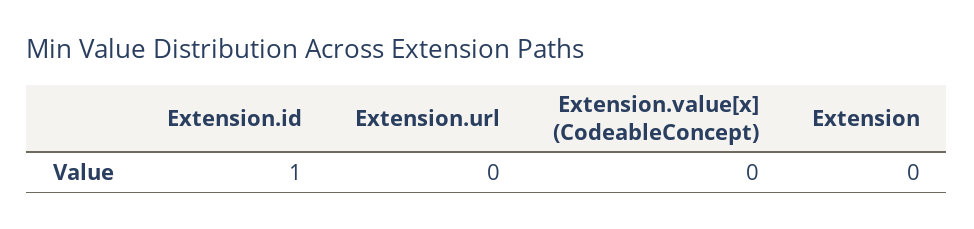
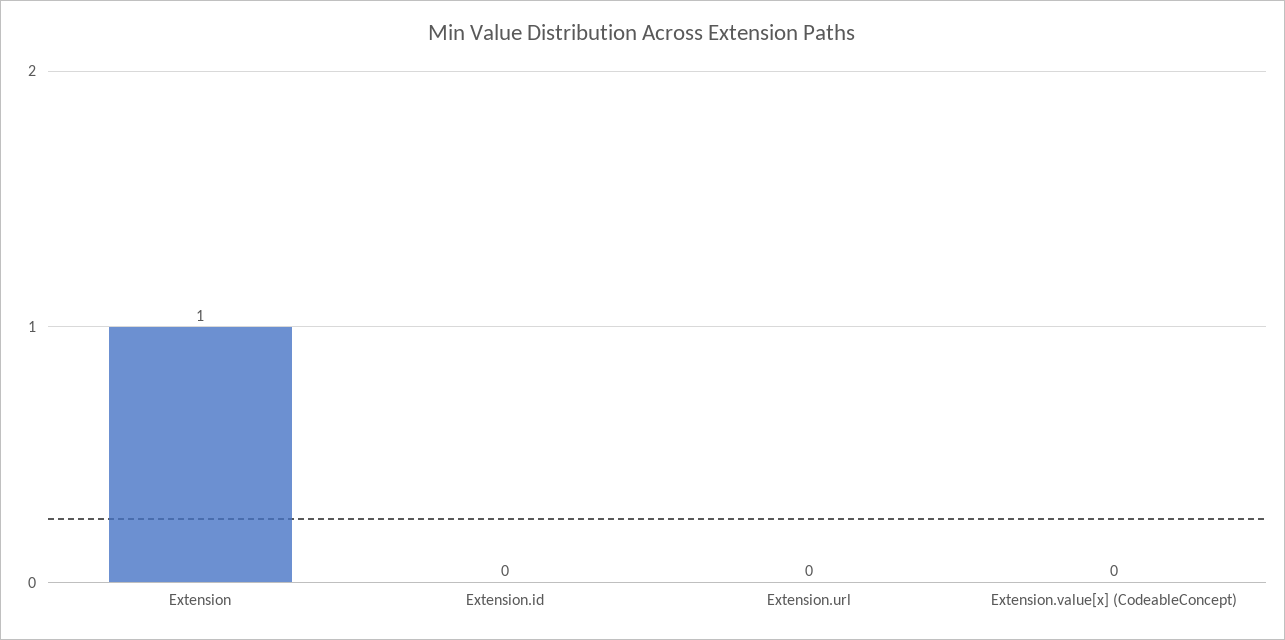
Extension.id: 1 -> 0
Extension: 0 -> 1

